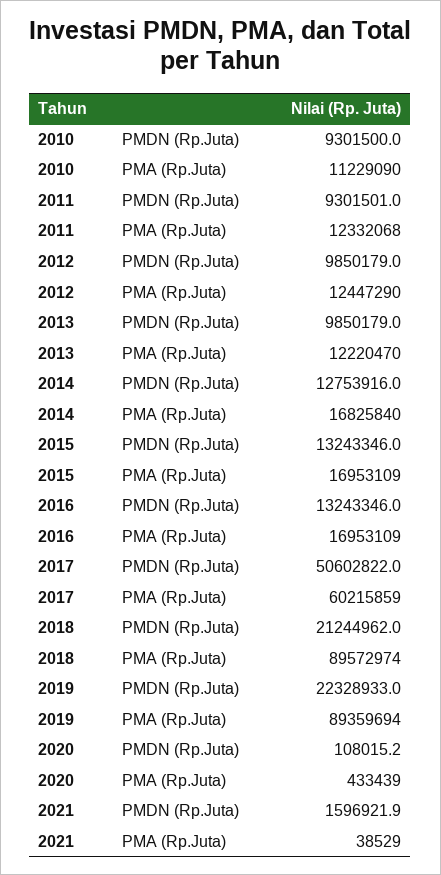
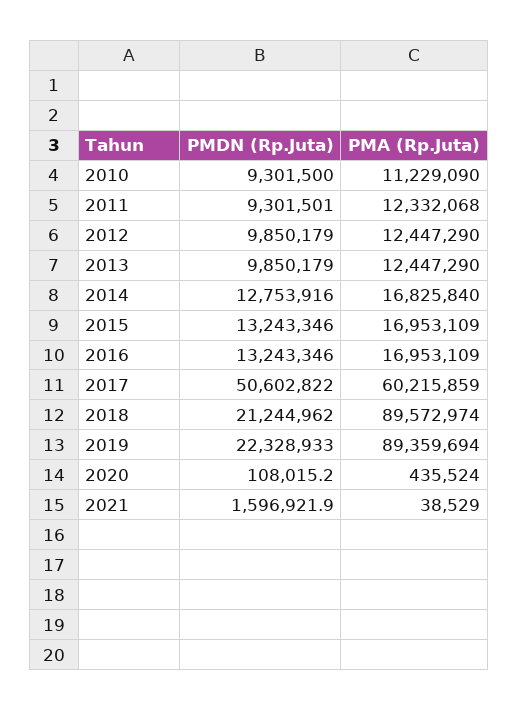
2013, PMA (Rp.Juta): 12220470 -> 12447290
2020, PMA (Rp.Juta): 433439 -> 435524

